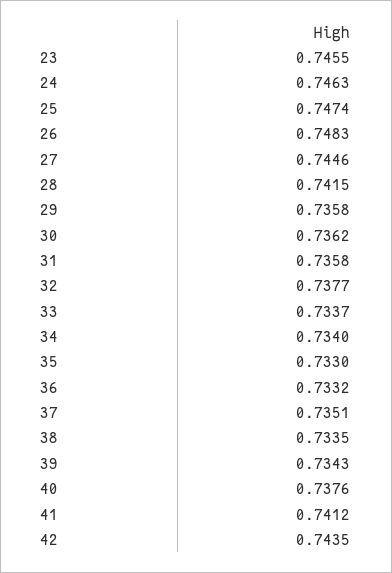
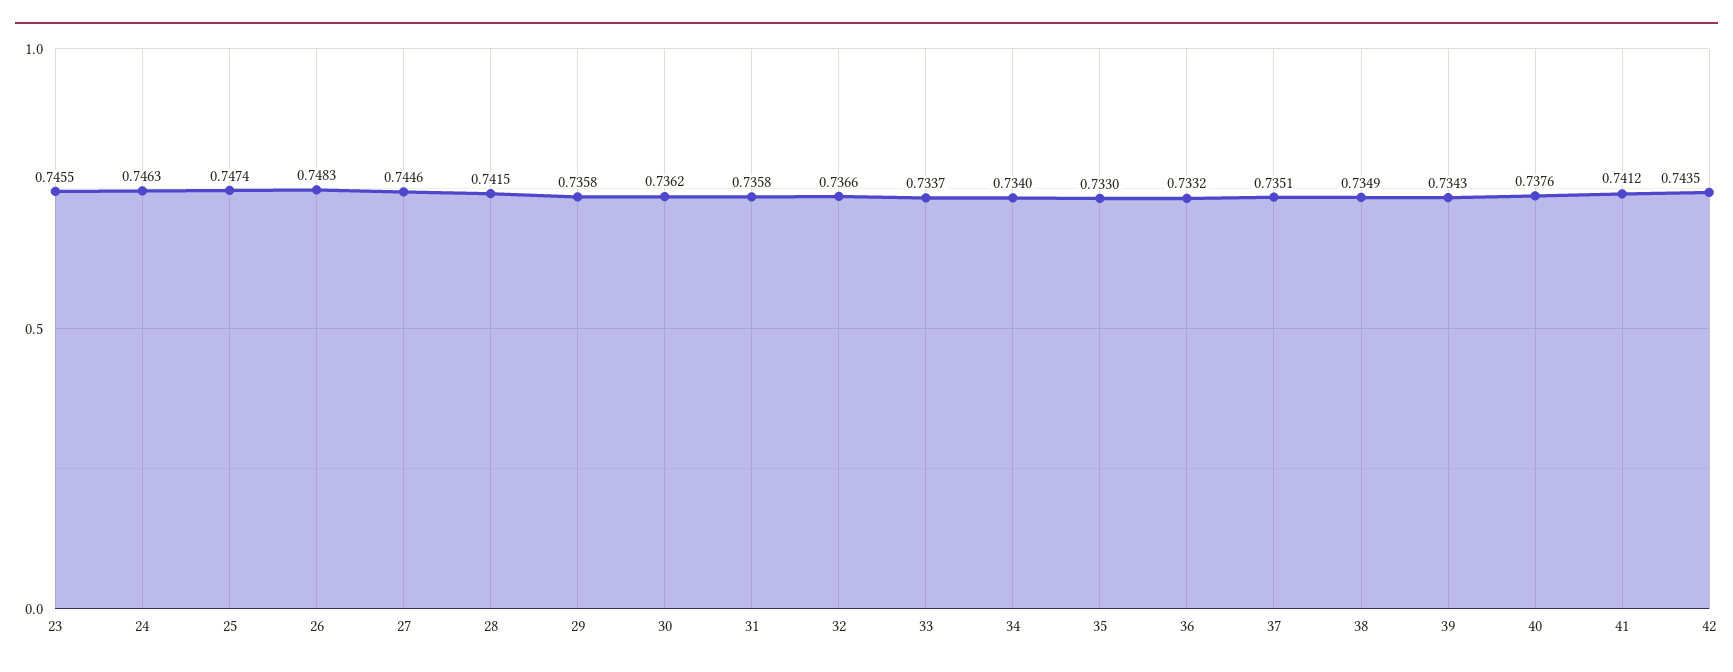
32: 0.7377 -> 0.7366
38: 0.7335 -> 0.7349

